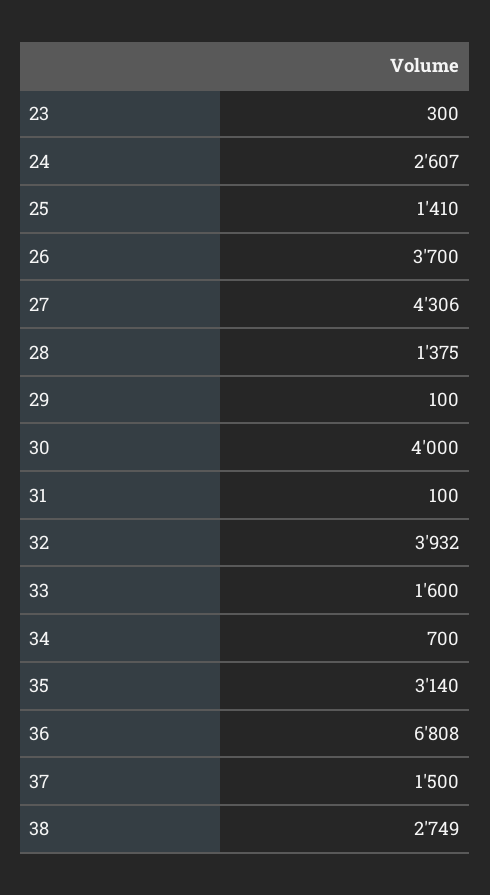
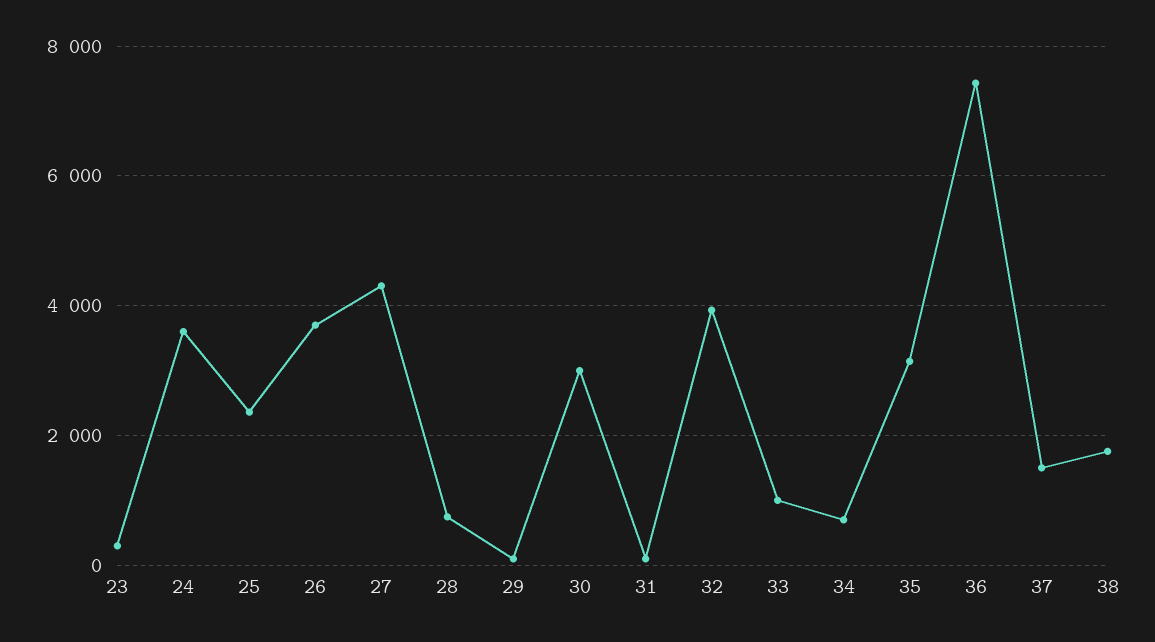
24: 2607 -> 3600
25: 1410 -> 2400
28: 1375 -> 800
30: 4000 -> 3000
33: 1600 -> 1000
36: 6808 -> 7400
38: 2749 -> 1800

